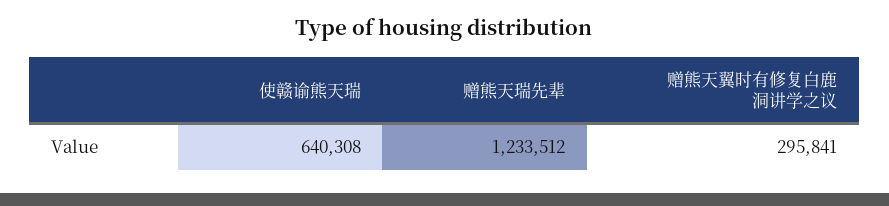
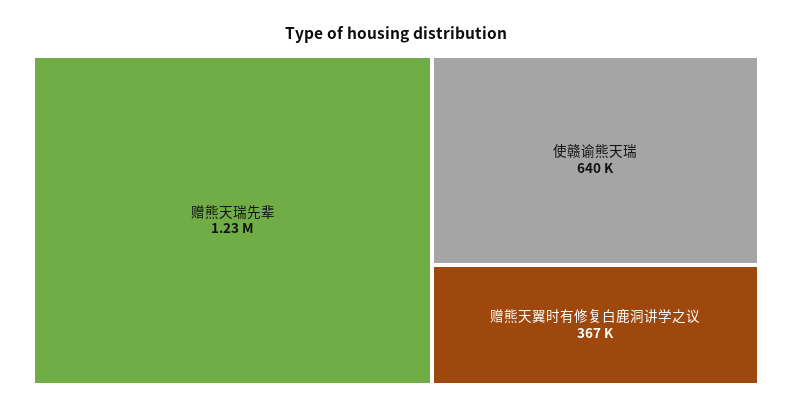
赠熊天翼时有修复白鹿洞讲学之议: 295841 -> 367000

